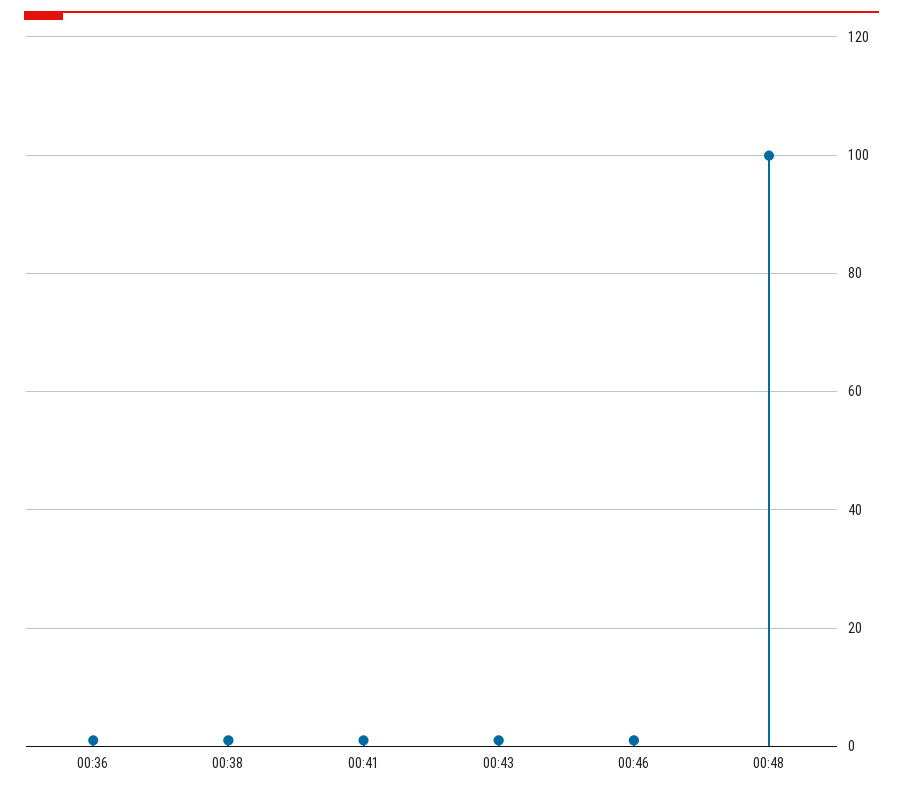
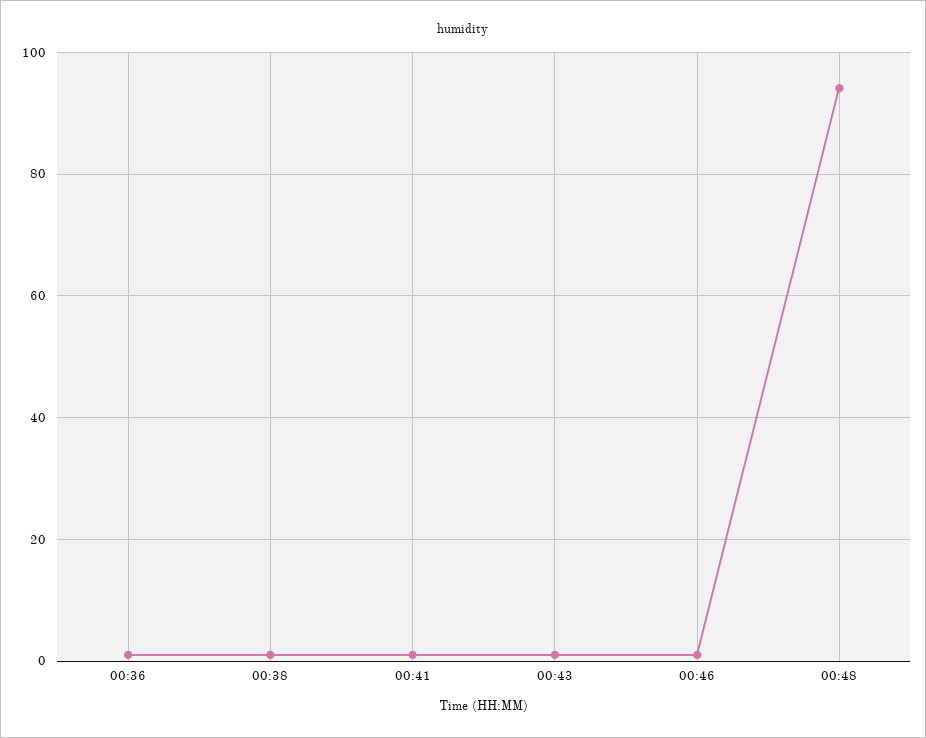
00:48: 100 -> 94

